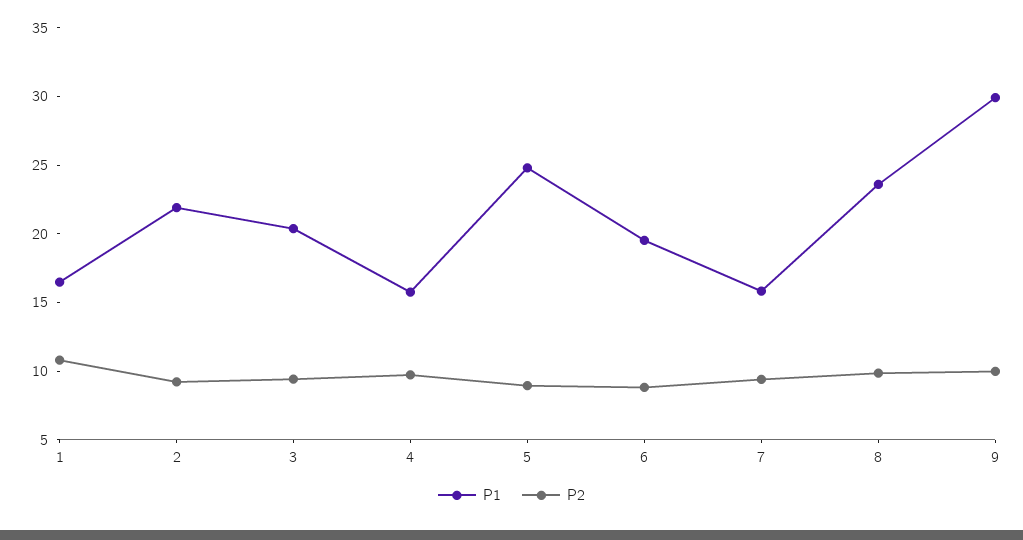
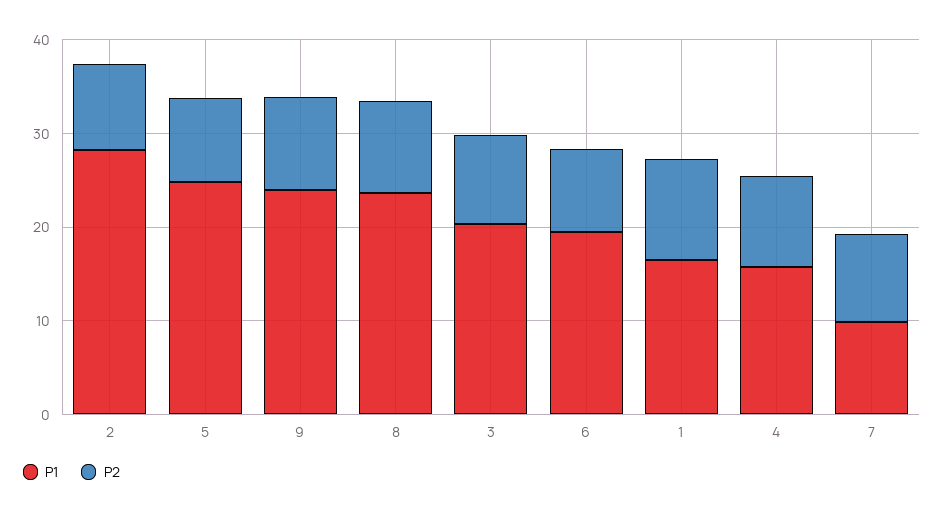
P1, 2: 22 -> 28
P1, 7: 16 -> 10
P1, 9: 30 -> 24

